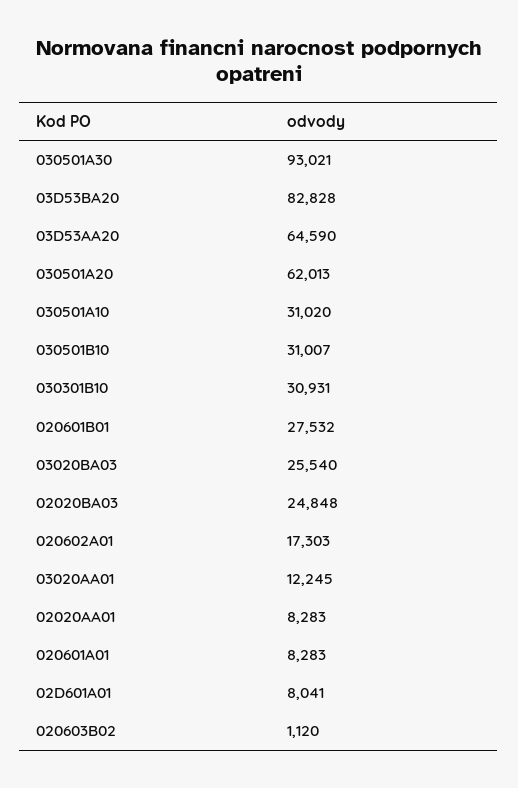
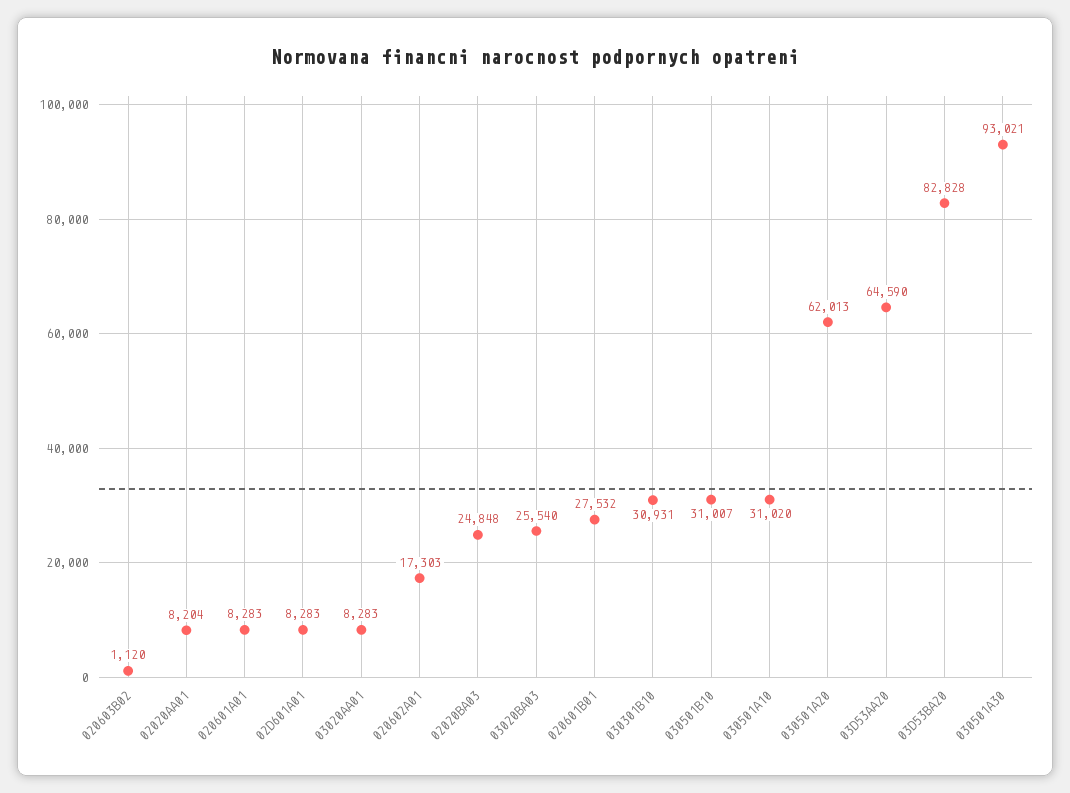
03020AA01: 12245 -> 8283
02020AA01: 8283 -> 8204
02D601A01: 8041 -> 8283

